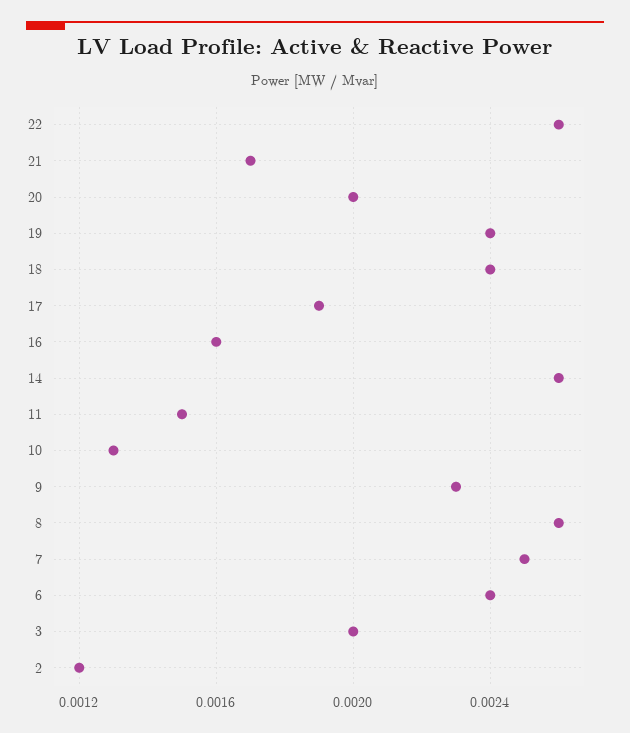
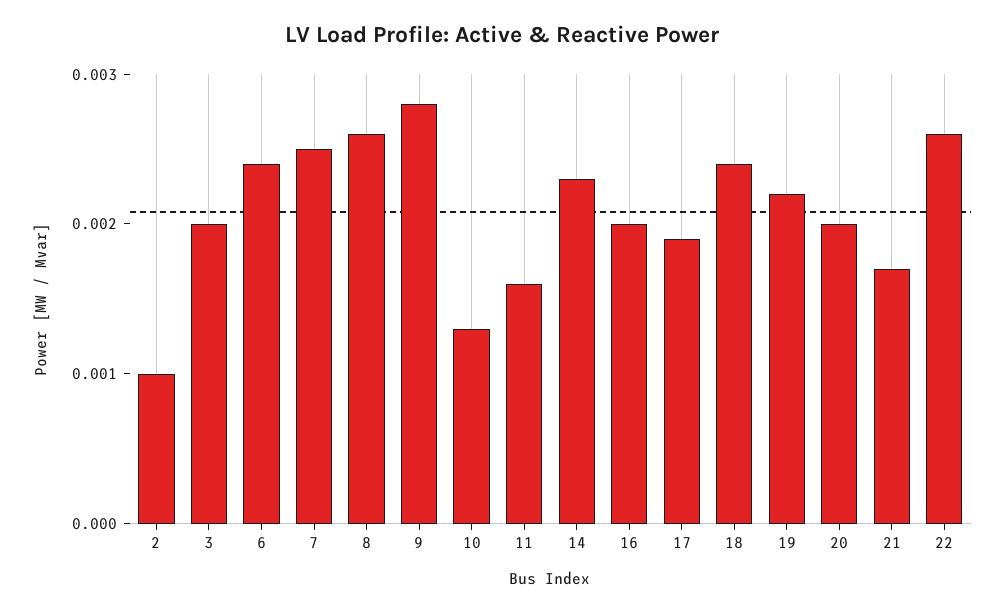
19: 0.0024 -> 0.0022
16: 0.0016 -> 0.002
14: 0.0026 -> 0.0023
11: 0.0015 -> 0.0016
9: 0.0023 -> 0.0028
2: 0.0012 -> 0.001

